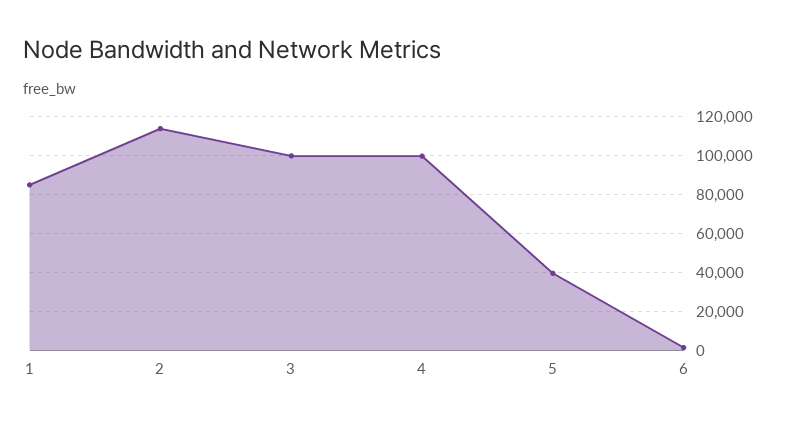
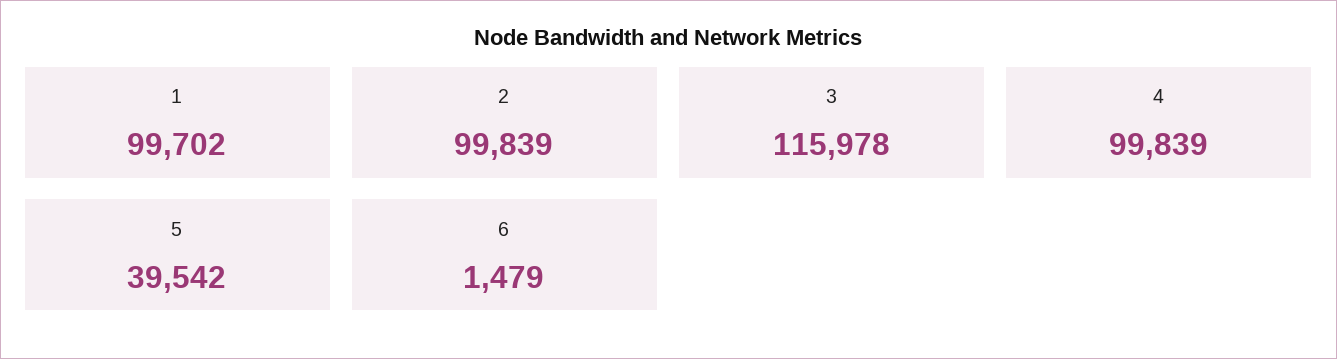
1: 85000 -> 99702
2: 115000 -> 99839
3: 100000 -> 115978

